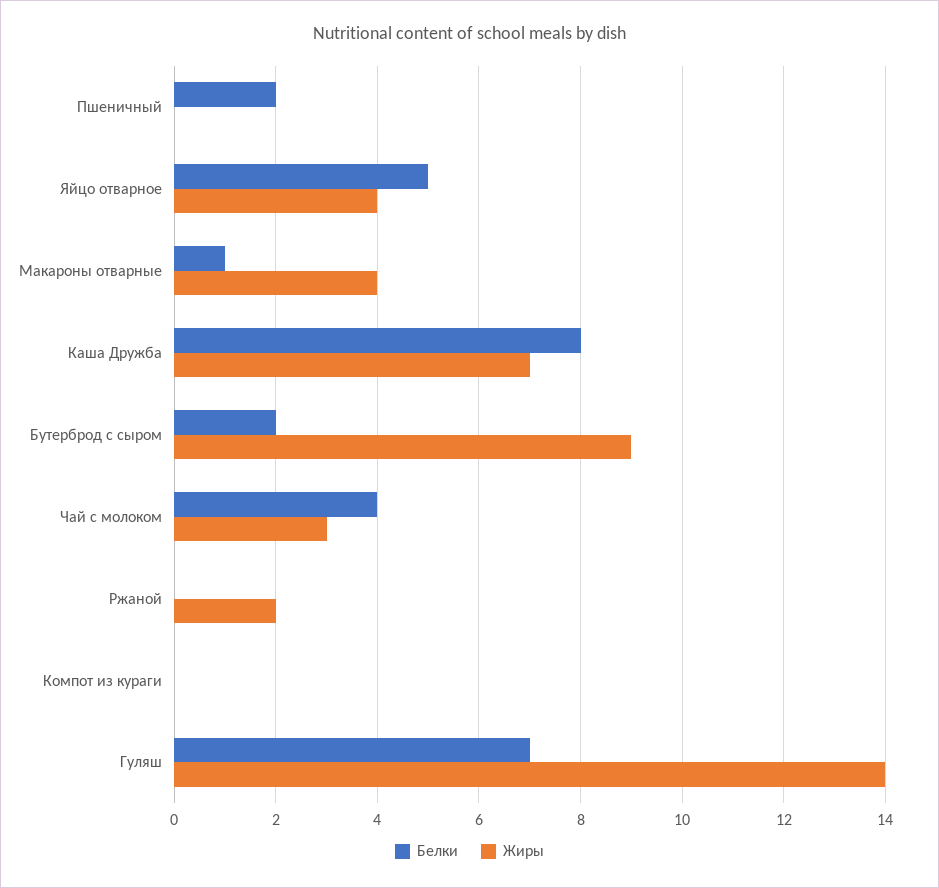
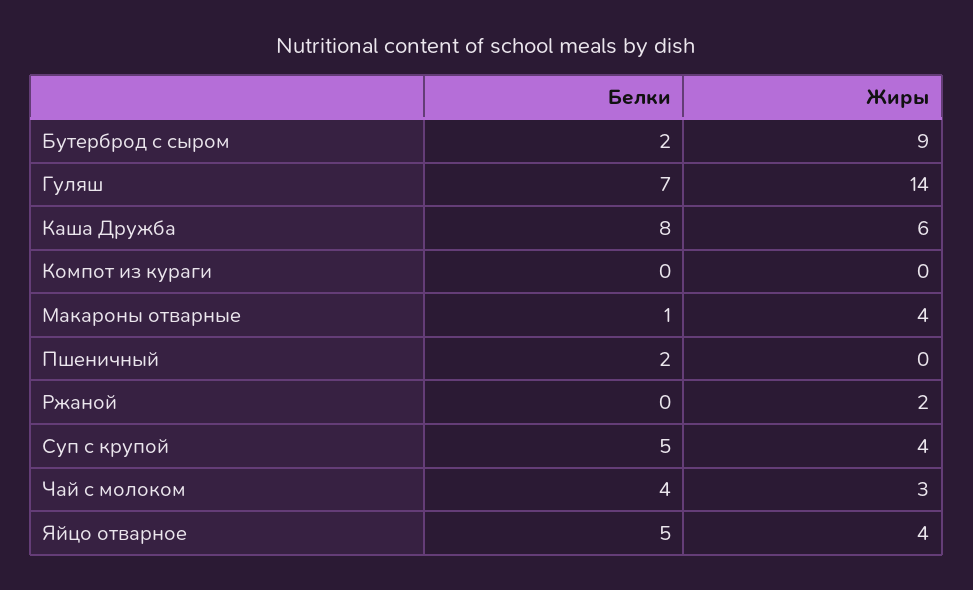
Жиры, Каша Дружба: 7 -> 6
Белки, Суп с крупой: none -> 5
Жиры, Суп с крупой: none -> 4

